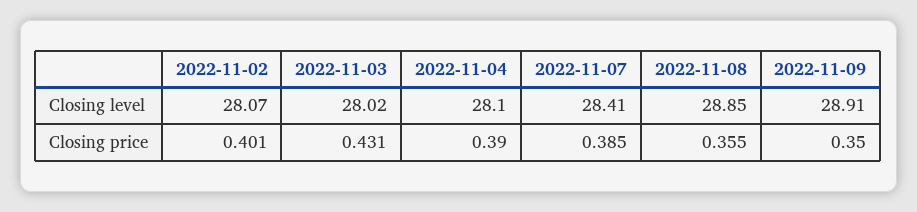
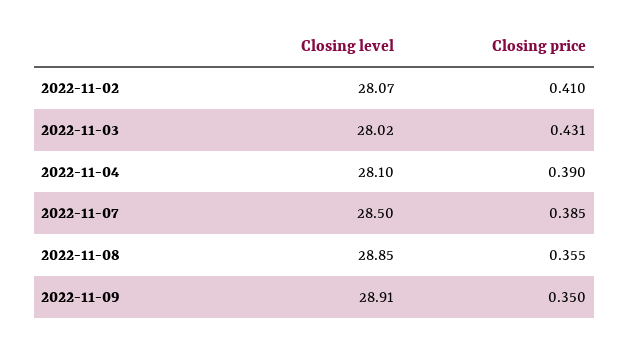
2022-11-07, Closing level: 28.41 -> 28.5
2022-11-02, Closing price: 0.401 -> 0.41

